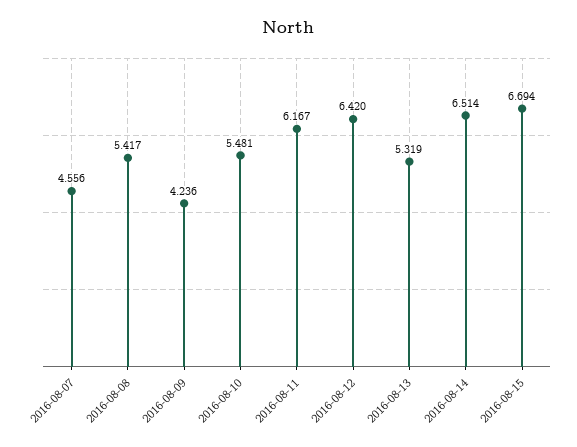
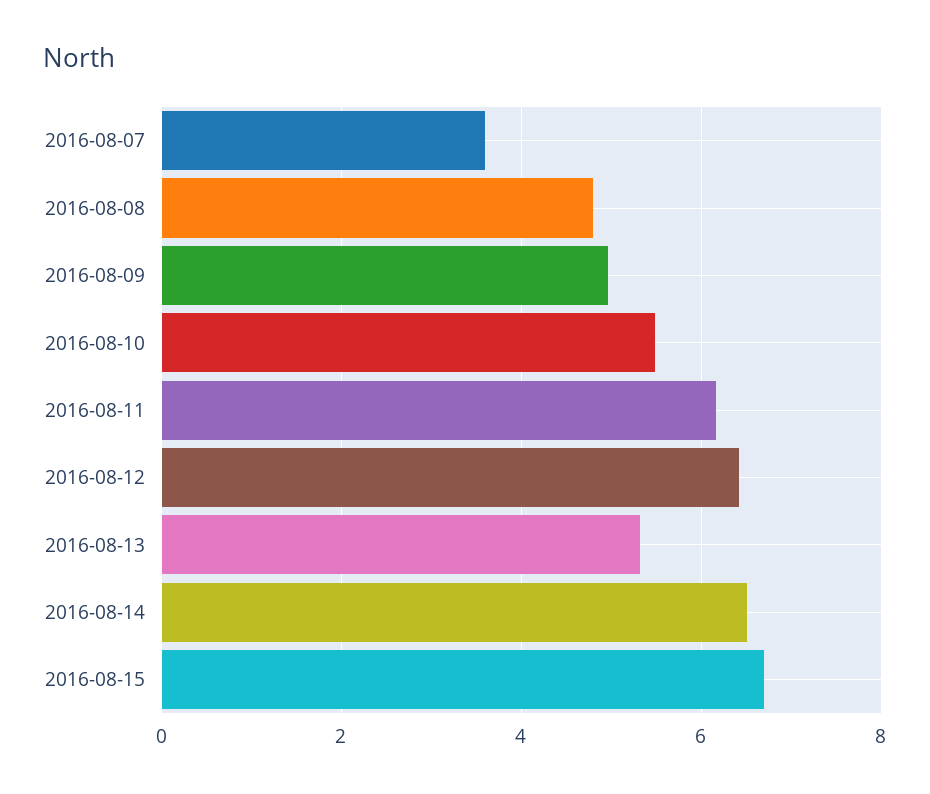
2016-08-07: 4.556 -> 3.6
2016-08-08: 5.417 -> 4.8
2016-08-09: 4.236 -> 5

